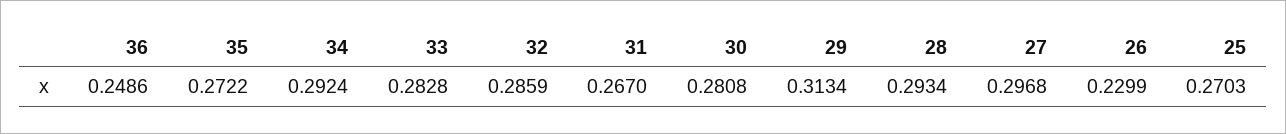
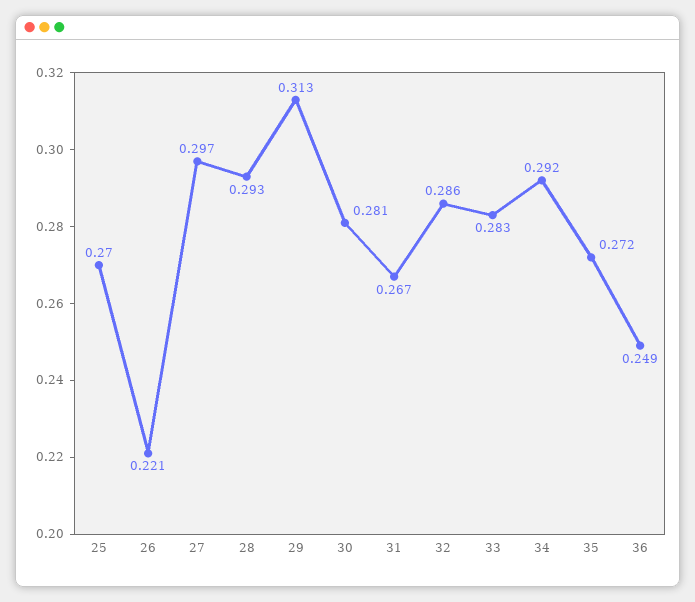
26: 0.2299 -> 0.221

